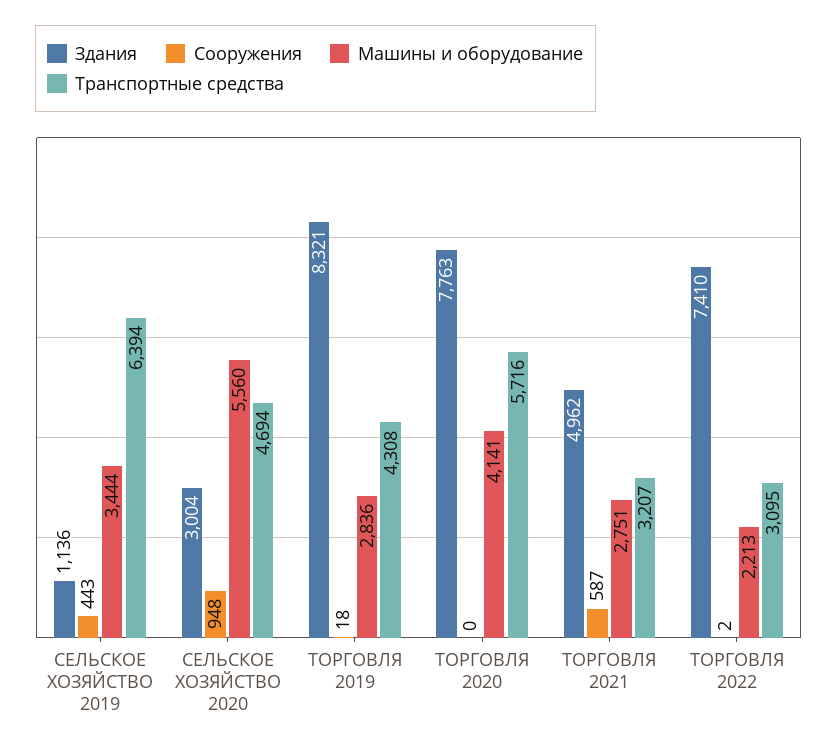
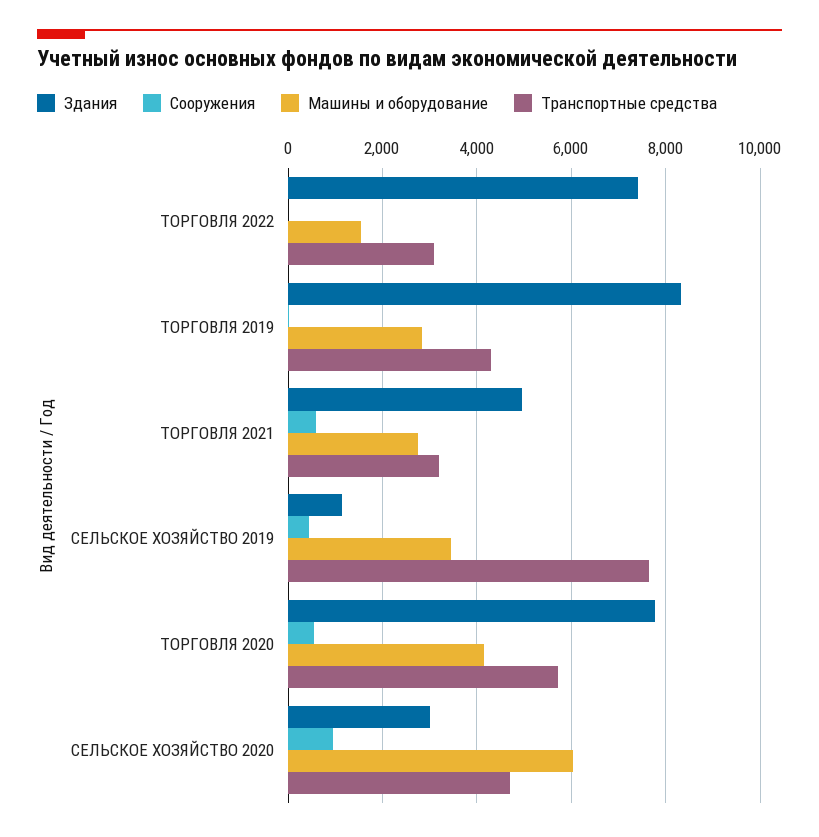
Транспортные средства, СЕЛЬСКОЕ ХОЗЯЙСТВО 2019: 6394 -> 7600
Машины и оборудование, СЕЛЬСКОЕ ХОЗЯЙСТВО 2020: 5560 -> 6000
Сооружения, ТОРГОВЛЯ 2020: 0 -> 600
Машины и оборудование, ТОРГОВЛЯ 2022: 2213 -> 1600

